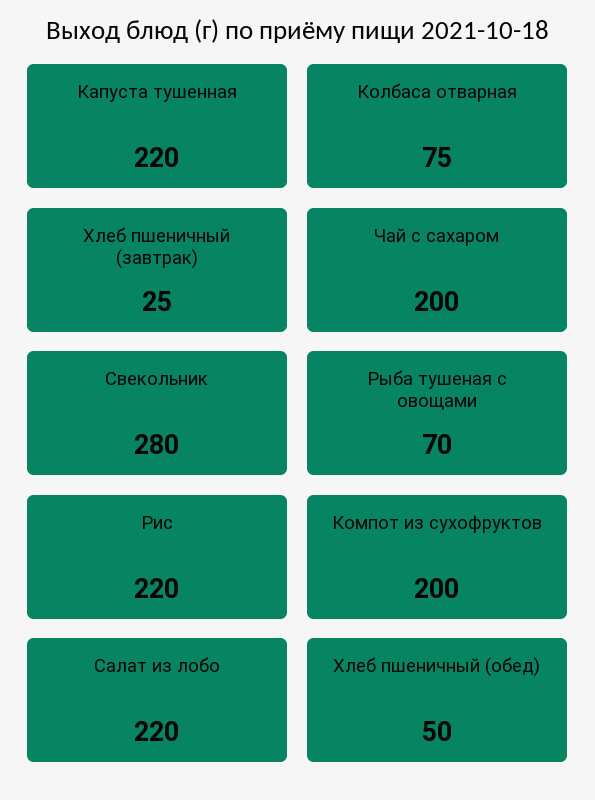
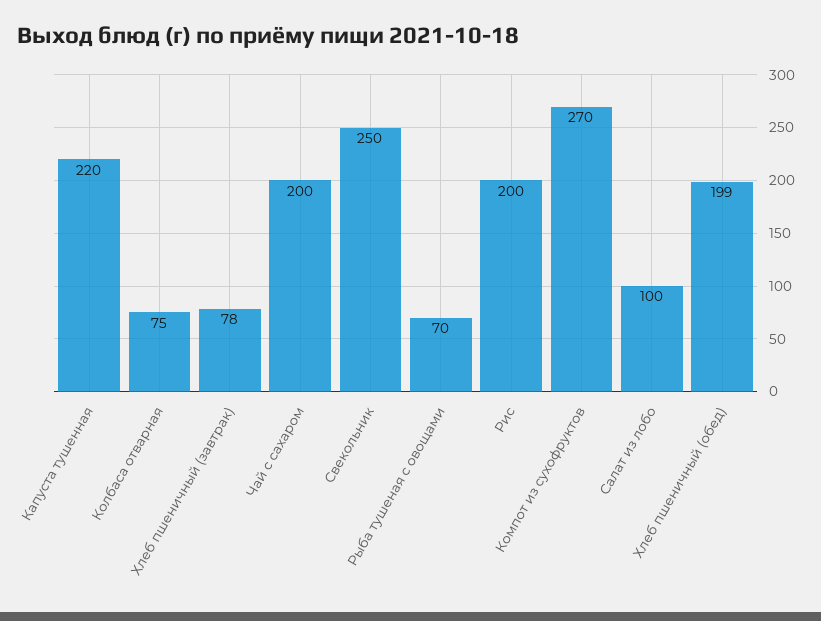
Хлеб пшеничный (завтрак): 25 -> 78
Свекольник: 280 -> 250
Рис: 220 -> 200
Компот из сухофруктов: 200 -> 270
Салат из лобо: 220 -> 100
Хлеб пшеничный (обед): 50 -> 199

